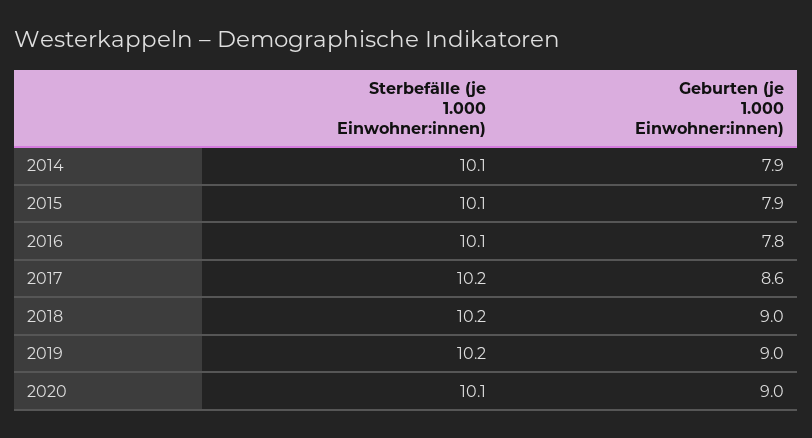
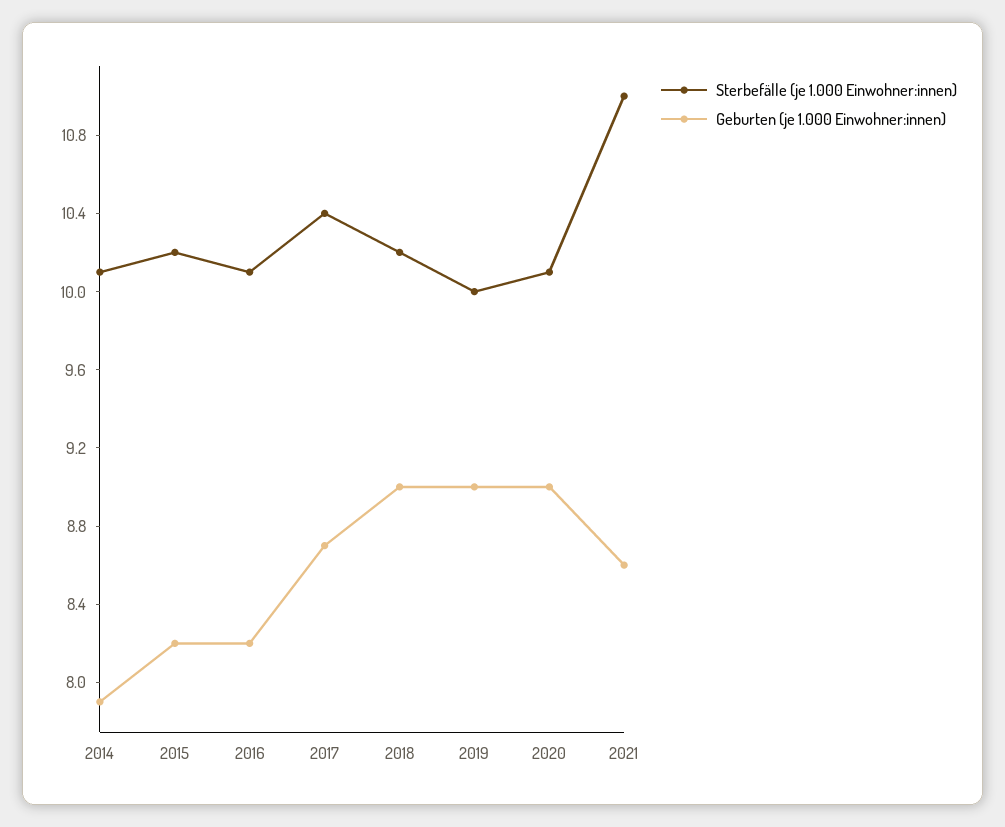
Sterbefälle (je 1.000 Einwohner:innen), 2015: 10.1 -> 10.2
Geburten (je 1.000 Einwohner:innen), 2015: 7.9 -> 8.2
Geburten (je 1.000 Einwohner:innen), 2016: 7.8 -> 8.2
Sterbefälle (je 1.000 Einwohner:innen), 2017: 10.2 -> 10.4
Geburten (je 1.000 Einwohner:innen), 2017: 8.6 -> 8.7
Sterbefälle (je 1.000 Einwohner:innen), 2019: 10.2 -> 10
Sterbefälle (je 1.000 Einwohner:innen), 2021: none -> 11
Geburten (je 1.000 Einwohner:innen), 2021: none -> 8.6

